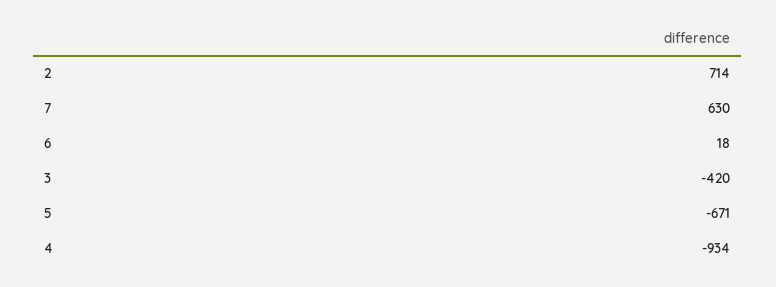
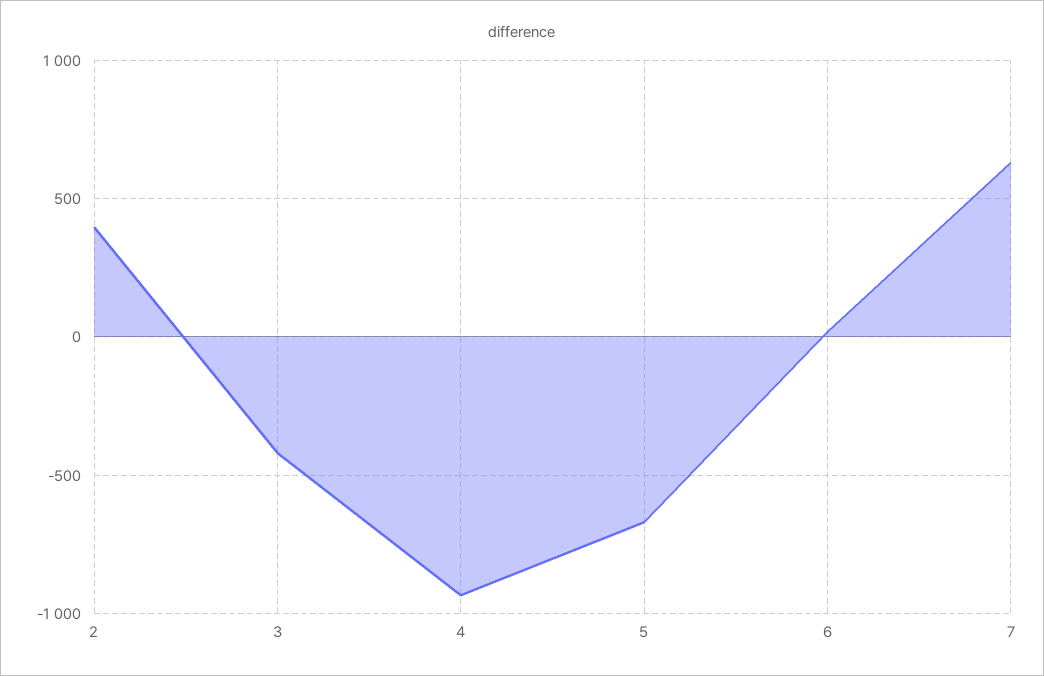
2: 714 -> 400

